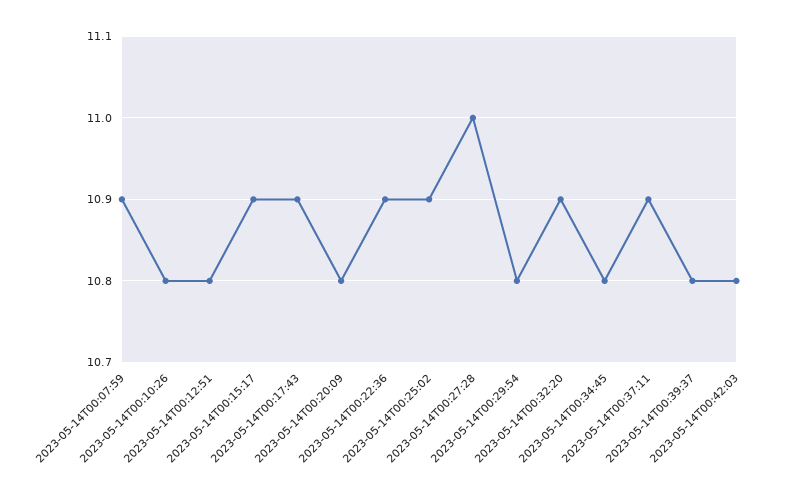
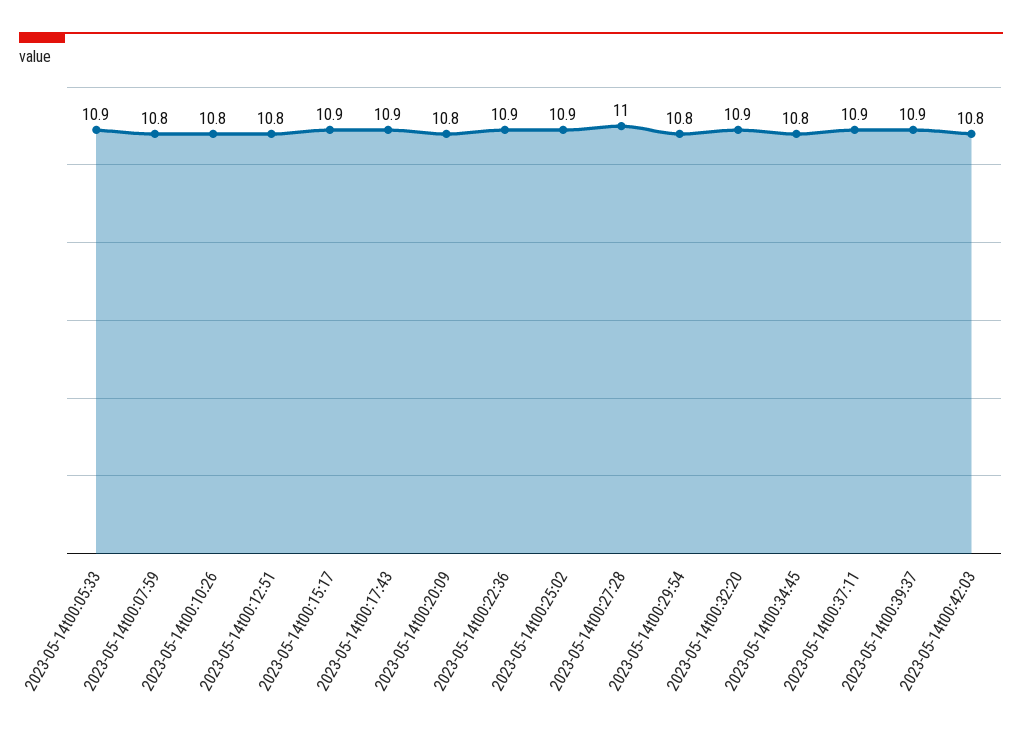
2023-05-14T00:07:59: 10.9 -> 10.8
2023-05-14T00:39:37: 10.8 -> 10.9
2023-05-14t00:05:33: none -> 10.9

